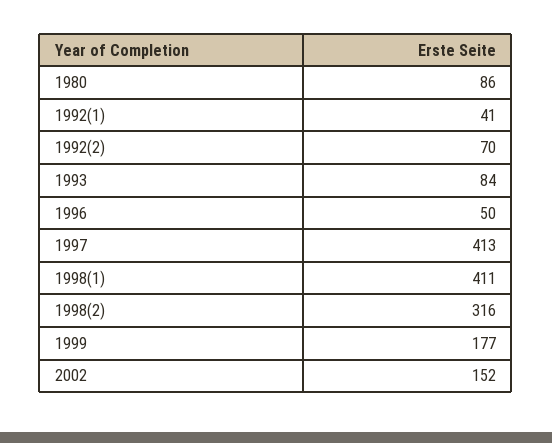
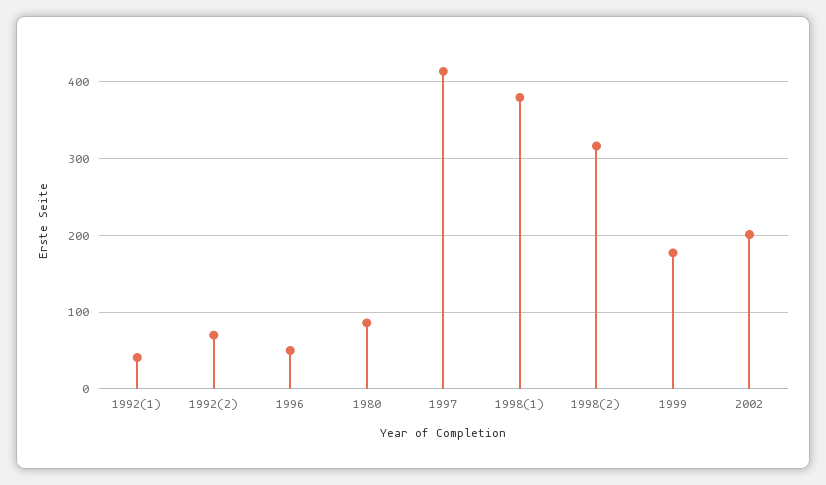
1993: 84 -> none
1998(1): 411 -> 380
2002: 152 -> 200

